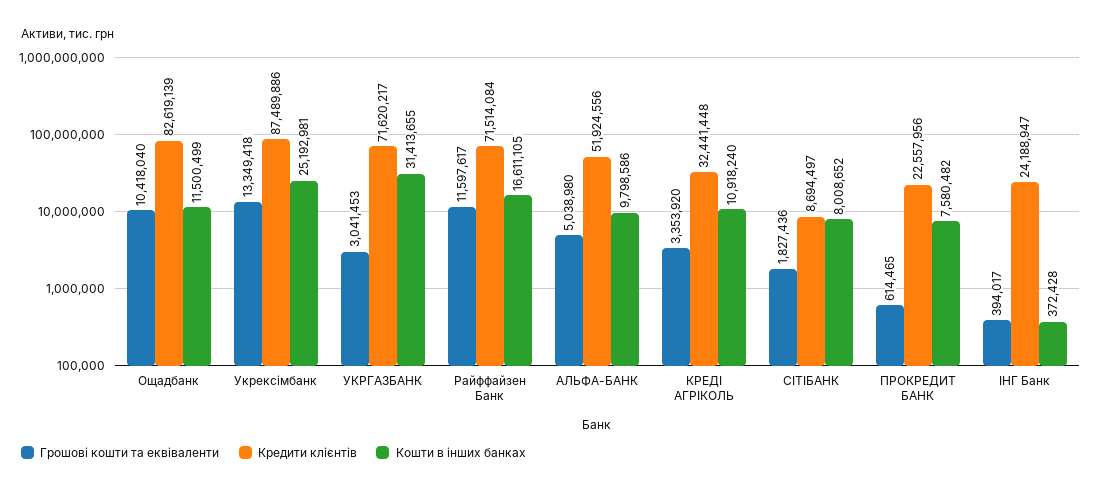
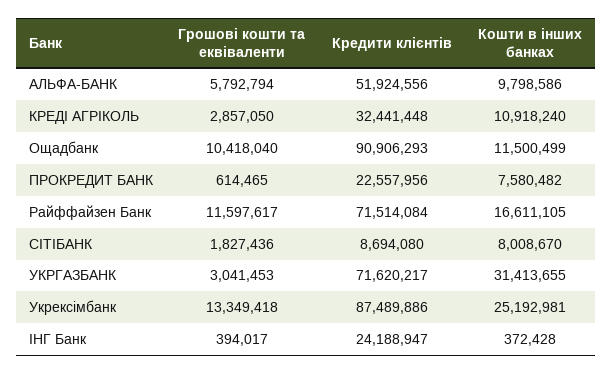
Кредити клієнтів, Ощадбанк: 82619139 -> 90906293
Грошові кошти та еквіваленти, АЛЬФА-БАНК: 5038980 -> 5792794
Грошові кошти та еквіваленти, КРЕДІ АГРІКОЛЬ: 3353920 -> 2857050
Кредити клієнтів, СІТІБАНК: 8694497 -> 8694080
Кошти в інших банках, СІТІБАНК: 8008652 -> 8008670

